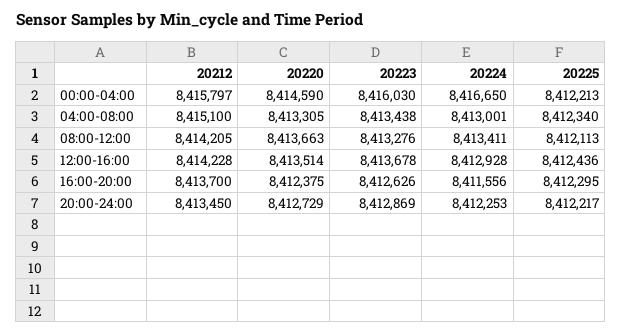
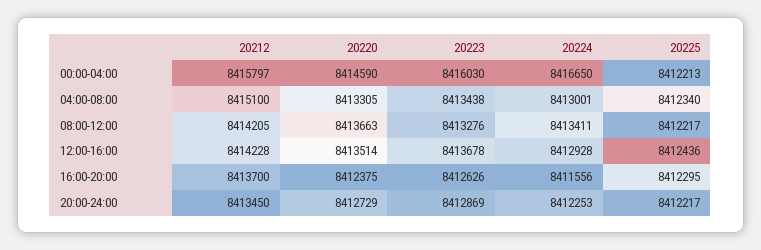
20225, 08:00-12:00: 8412113 -> 8412217

